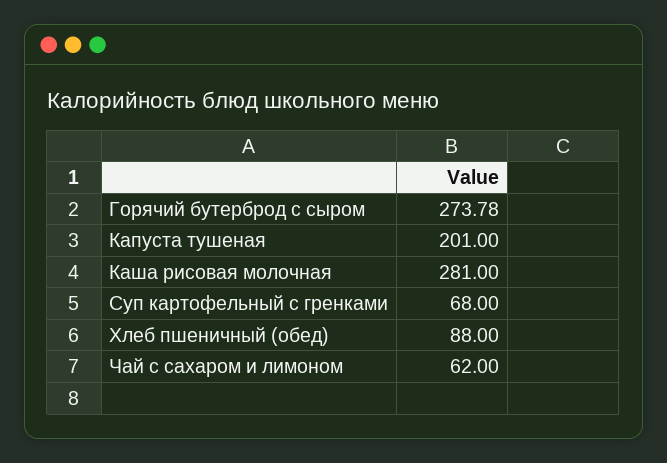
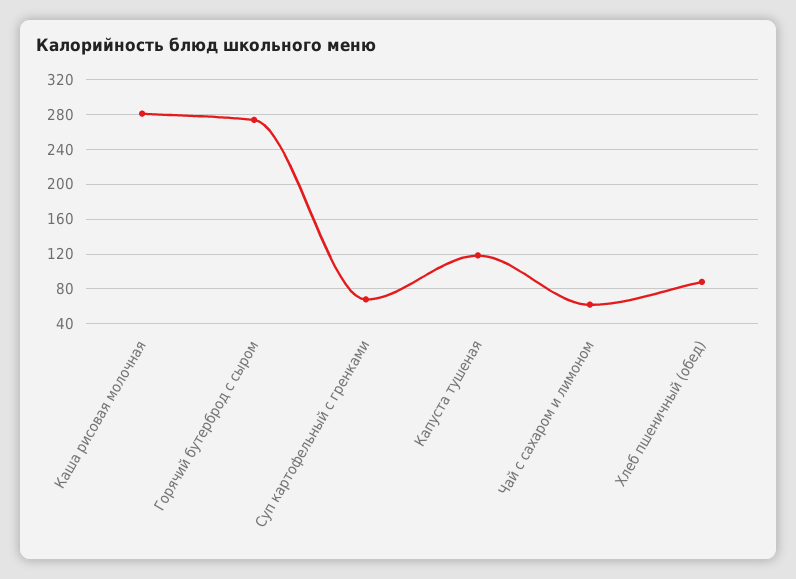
Капуста тушеная: 201 -> 120

